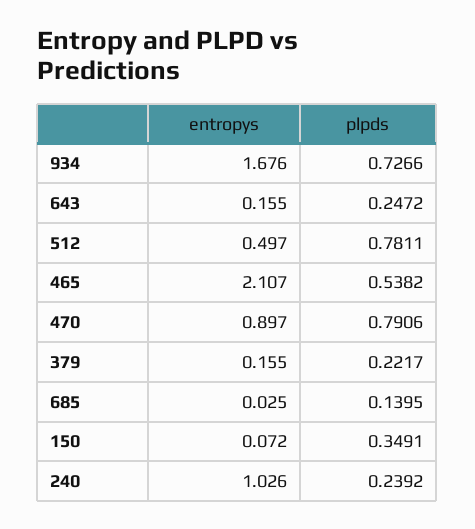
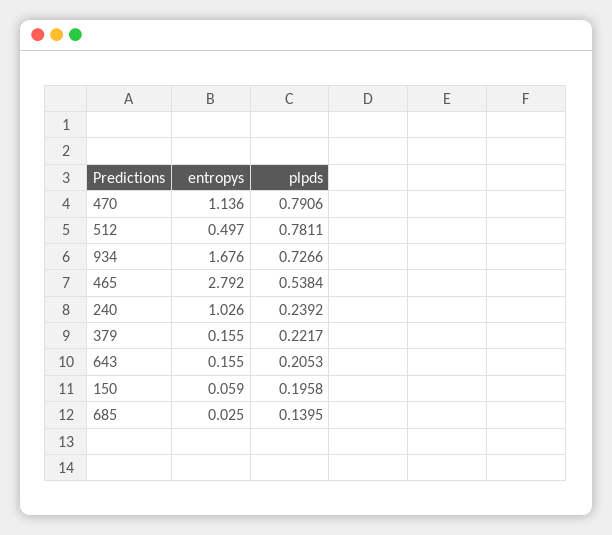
plpds, 643: 0.2472 -> 0.2053
entropys, 465: 2.107 -> 2.792
plpds, 465: 0.5382 -> 0.5384
entropys, 470: 0.897 -> 1.136
entropys, 150: 0.072 -> 0.059
plpds, 150: 0.3491 -> 0.1958

